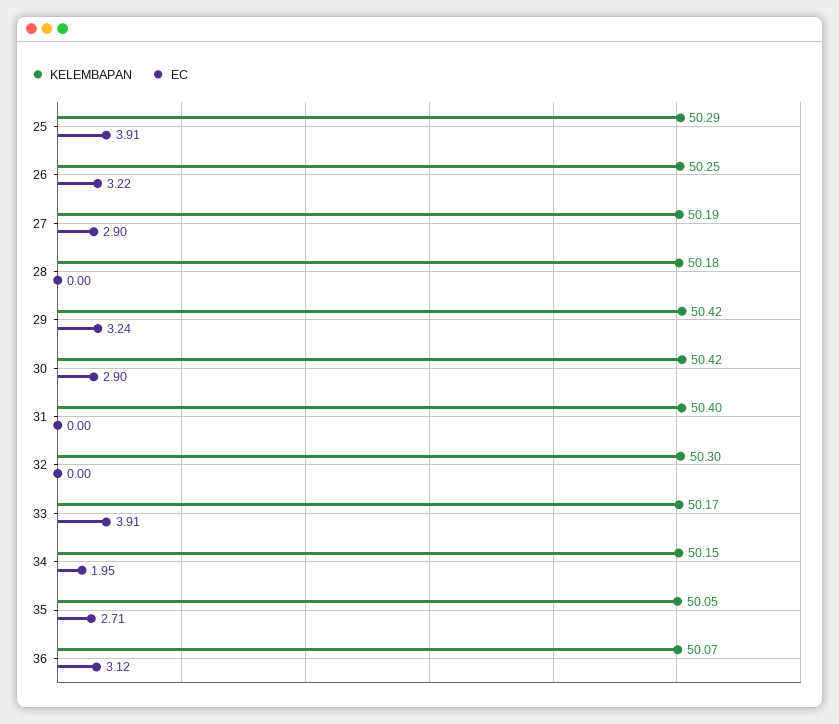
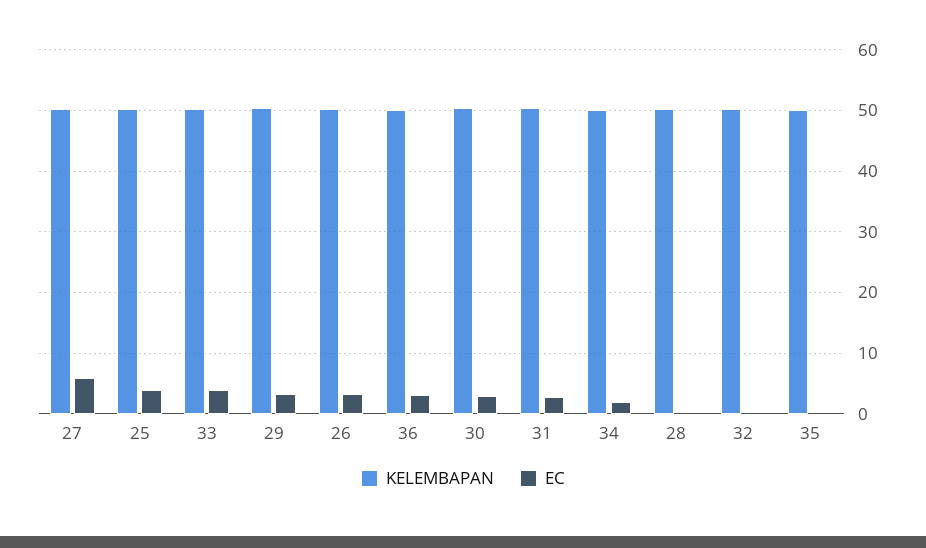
EC, 27: 2.9 -> 6
EC, 31: 0 -> 3
EC, 35: 2.71 -> 0

